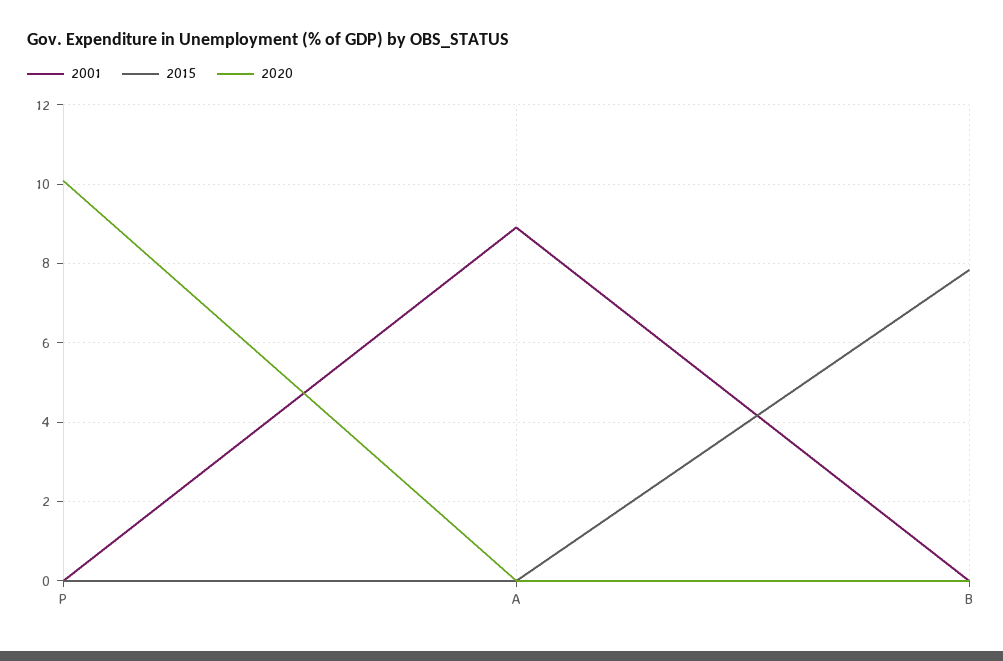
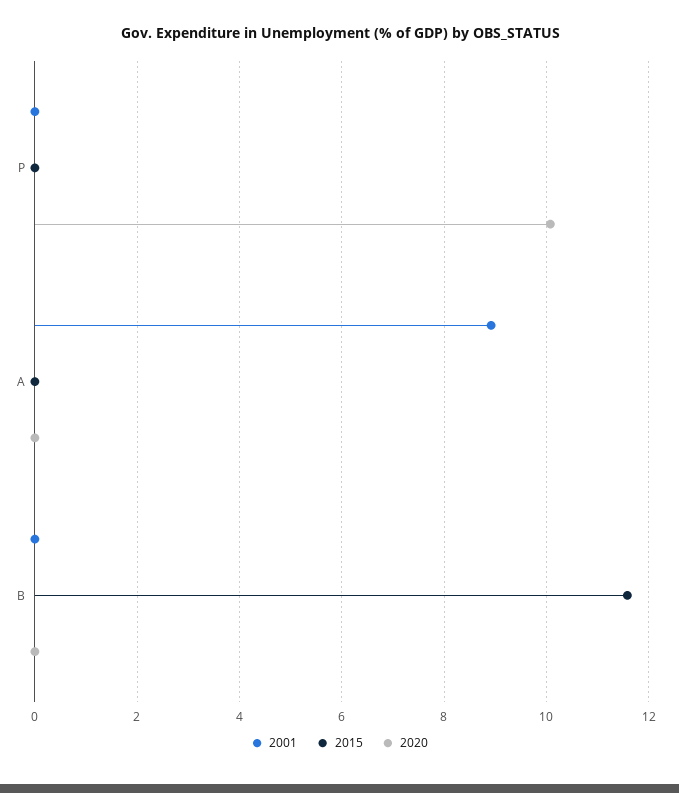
2015, B: 7.8 -> 11.6

